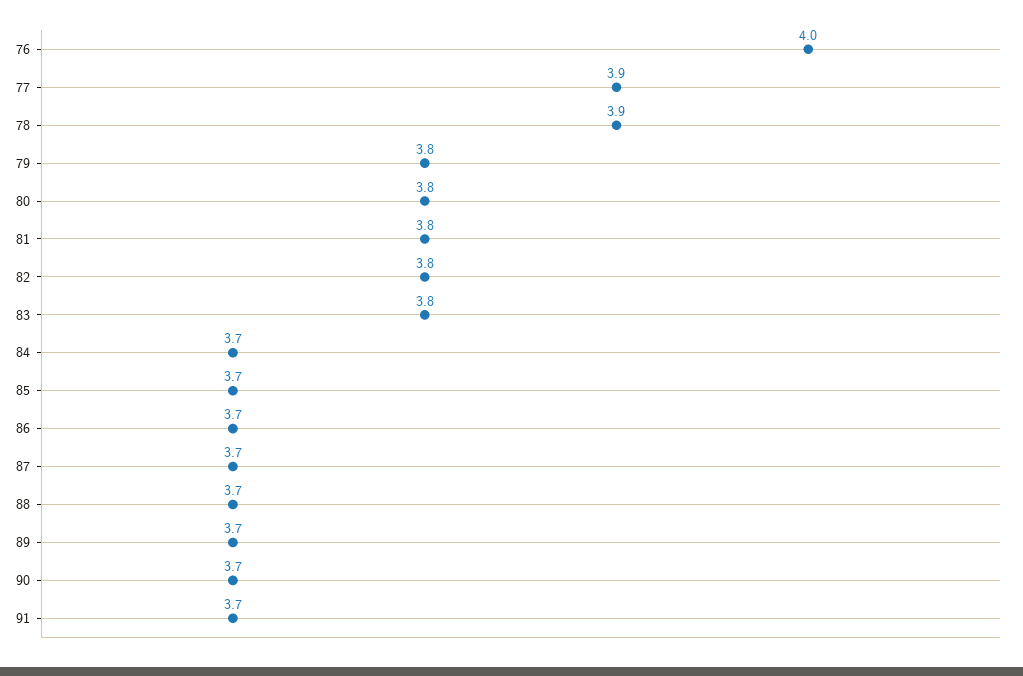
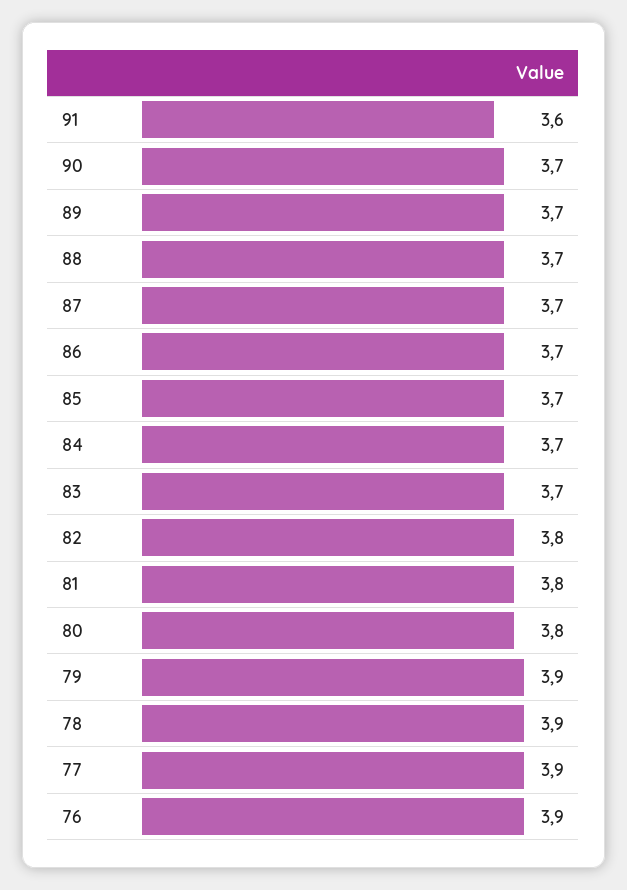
76: 4 -> 3.9
79: 3.8 -> 3.9
83: 3.8 -> 3.7
91: 3.7 -> 3.6

